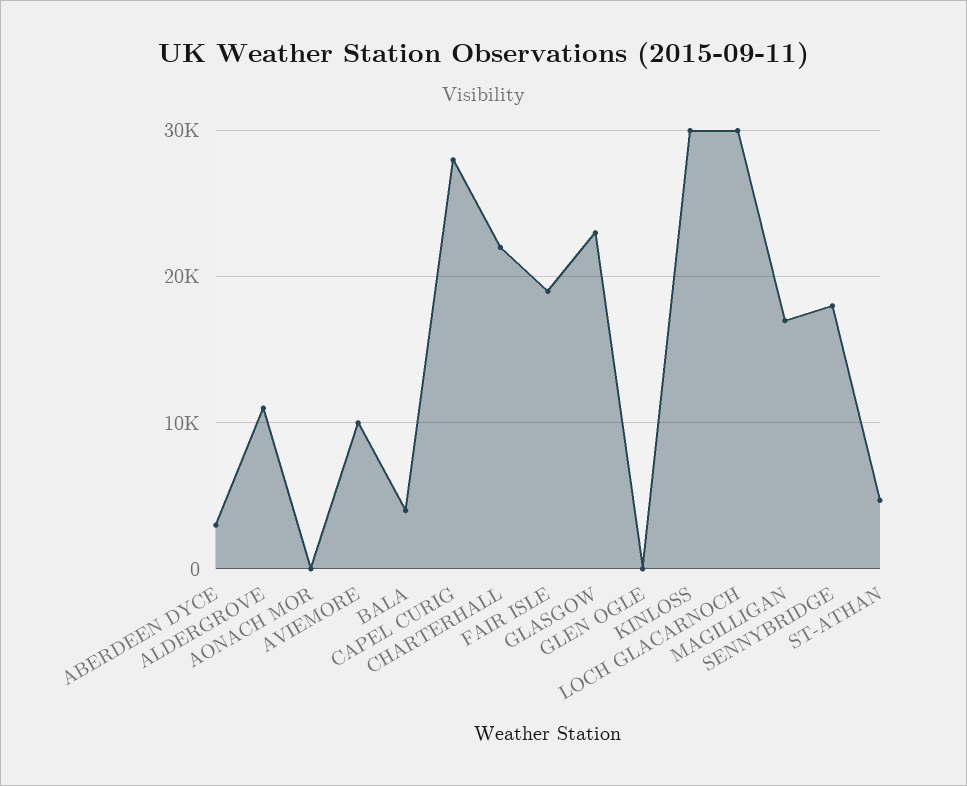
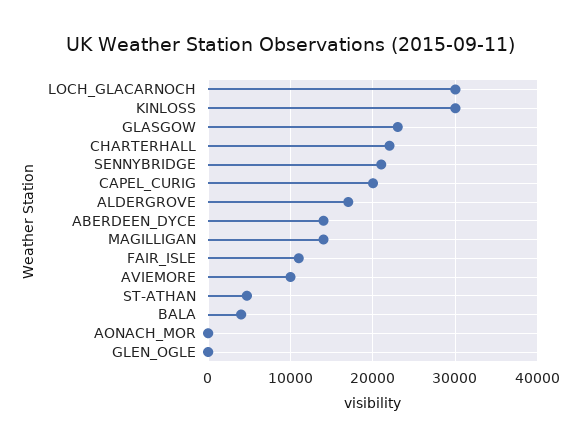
ABERDEEN DYCE: 3000 -> 14000
ALDERGROVE: 11000 -> 17000
CAPEL CURIG: 28000 -> 20000
FAIR ISLE: 19000 -> 11000
MAGILLIGAN: 17000 -> 14000
SENNYBRIDGE: 18000 -> 21000

